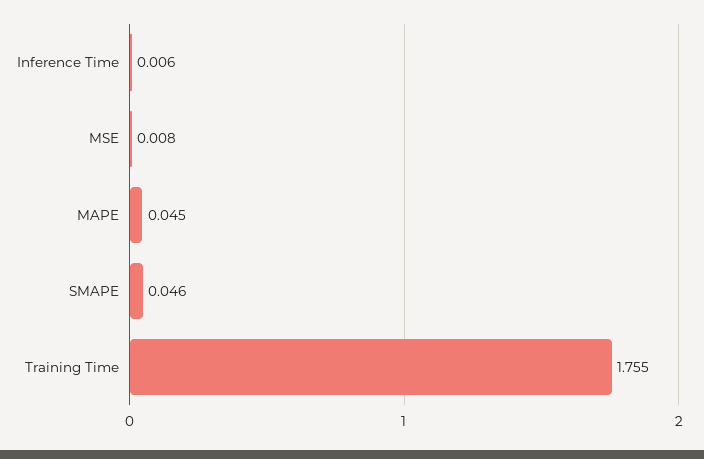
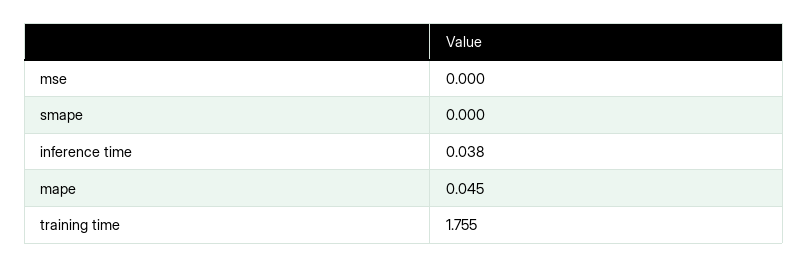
Inference Time: 0.006 -> 0.038
MSE: 0.008 -> 0
SMAPE: 0.046 -> 0

